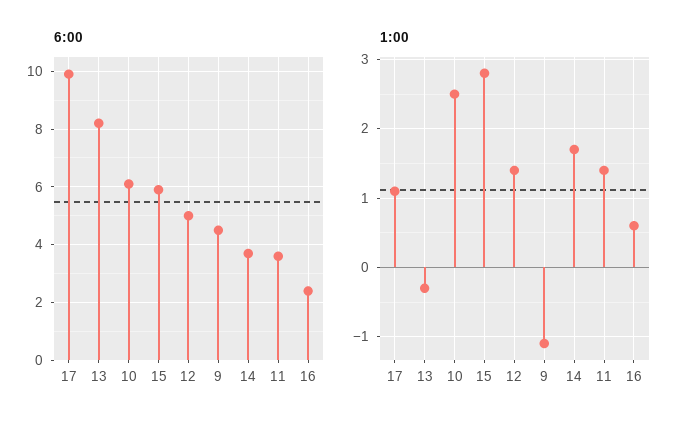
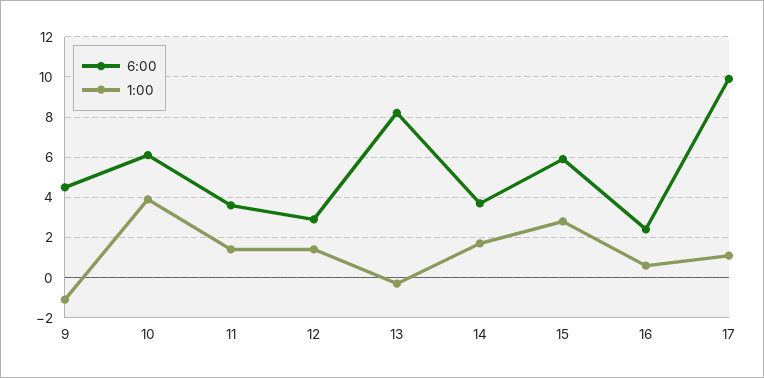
6:00, 12: 5 -> 3
1:00, 10: 2.5 -> 4

